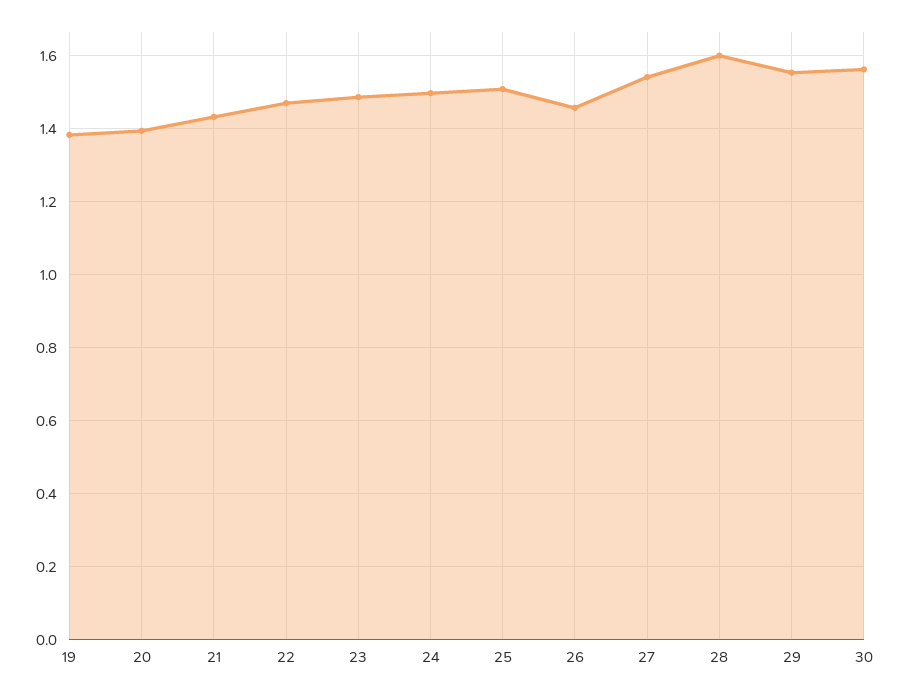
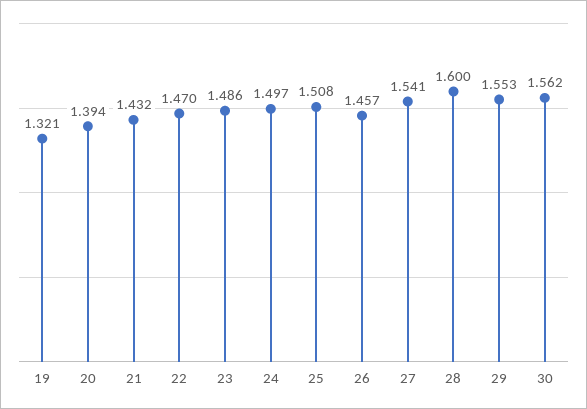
19: 1.38 -> 1.321

